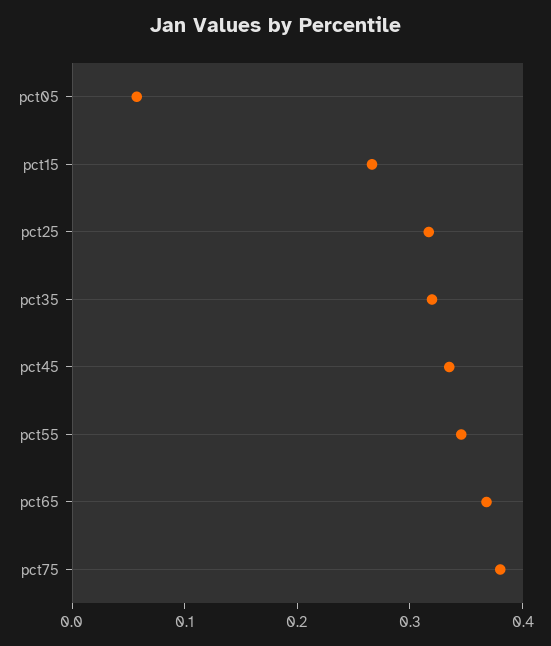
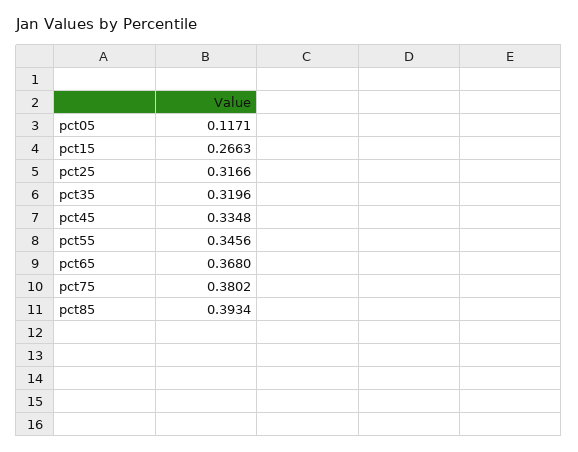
pct05: 0.06 -> 0.1171
pct85: none -> 0.3934

